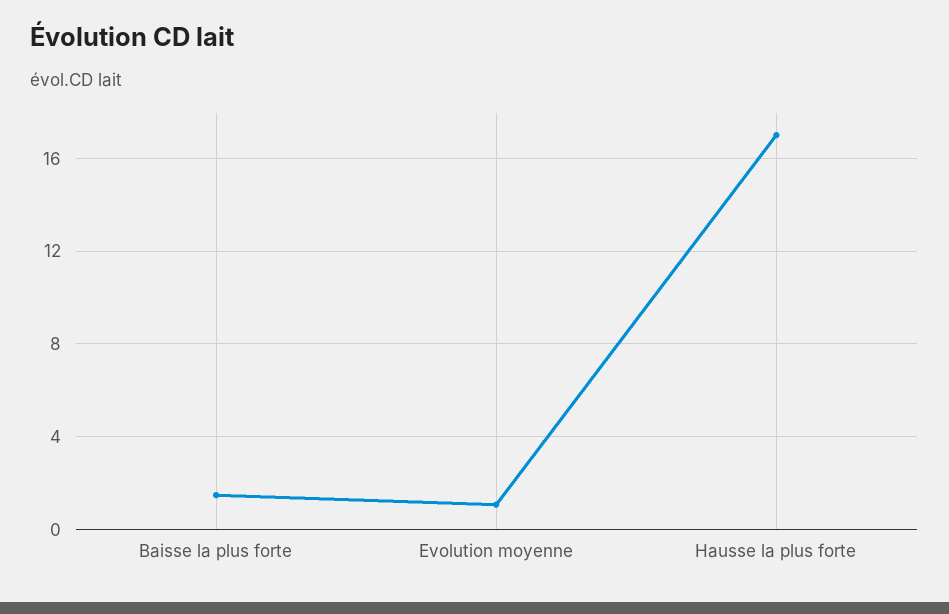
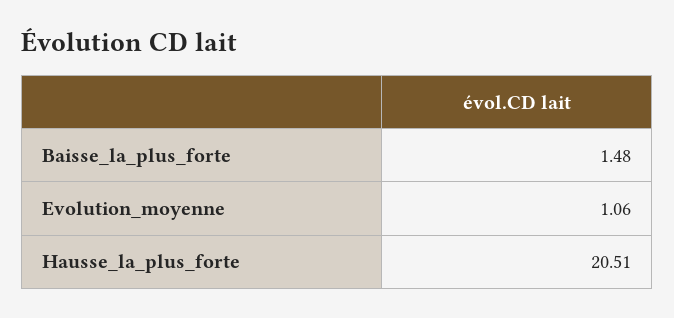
Hausse la plus forte: 17 -> 20.51

